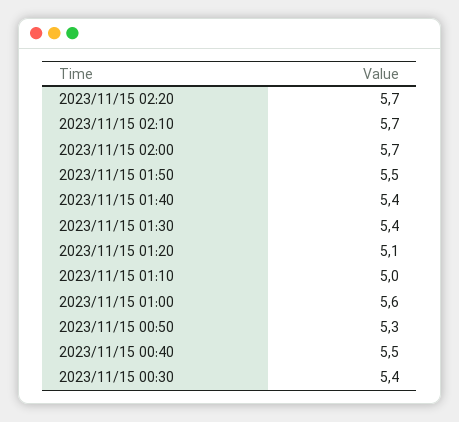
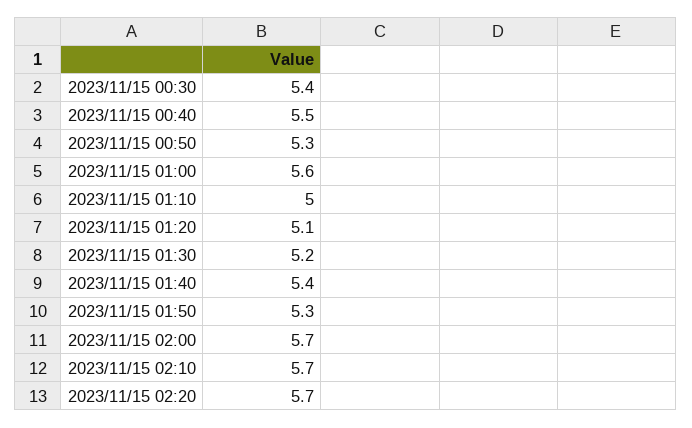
2023/11/15 01:50: 5.5 -> 5.3
2023/11/15 01:30: 5.4 -> 5.2

